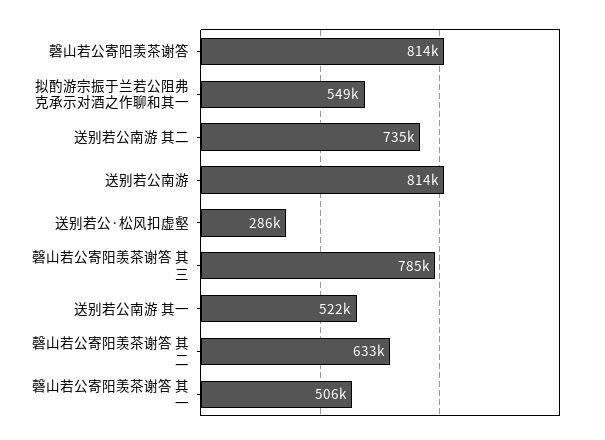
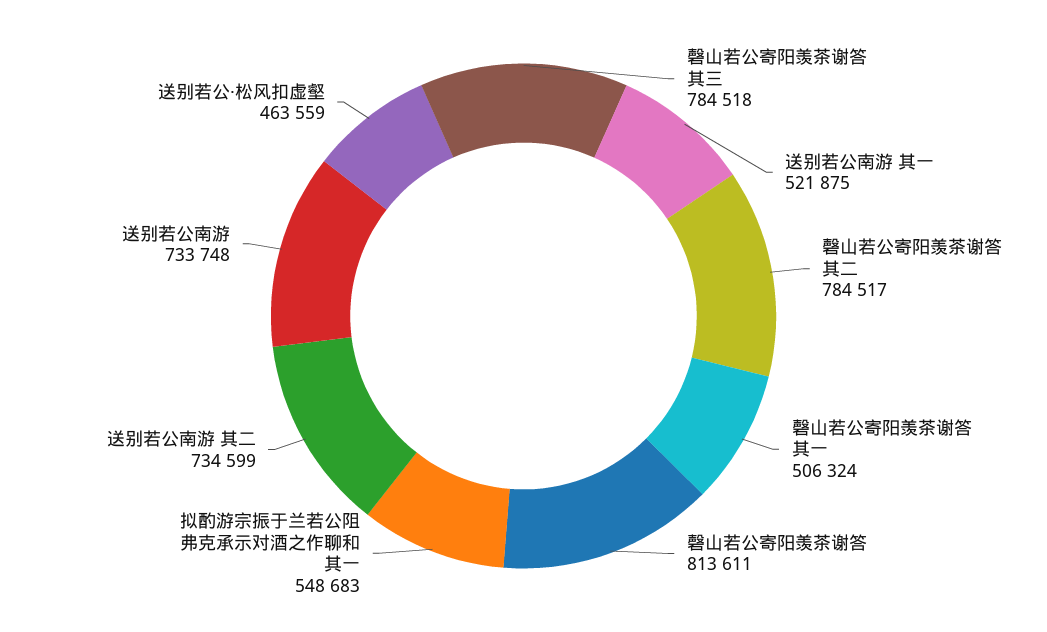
送别若公南游: 814000 -> 733748
送别若公·松风扣虚壑: 286000 -> 463559
磬山若公寄阳羡茶谢答 其二: 633000 -> 784517

